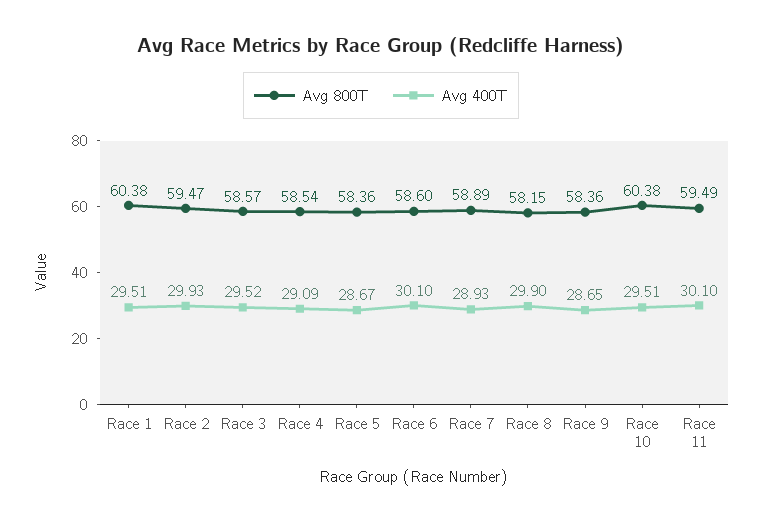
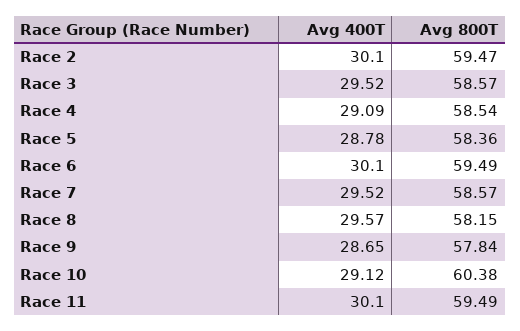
Avg 800T, Race 1: 60.38 -> none
Avg 400T, Race 1: 29.51 -> none
Avg 400T, Race 2: 29.93 -> 30.1
Avg 400T, Race 5: 28.67 -> 28.78
Avg 800T, Race 6: 58.6 -> 59.49
Avg 800T, Race 7: 58.89 -> 58.57
Avg 400T, Race 7: 28.93 -> 29.52
Avg 400T, Race 8: 29.9 -> 29.57
Avg 800T, Race 9: 58.36 -> 57.84
Avg 400T, Race 10: 29.51 -> 29.12

